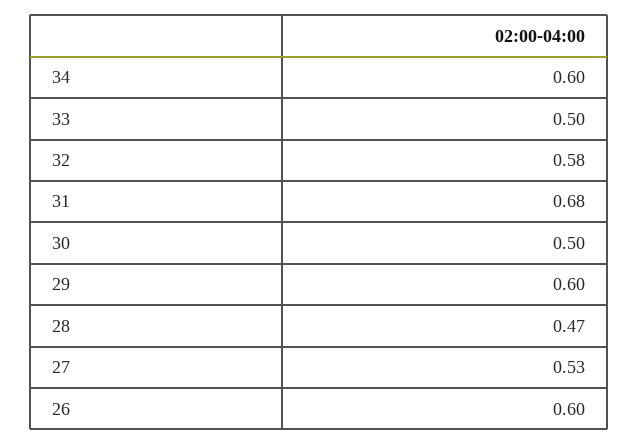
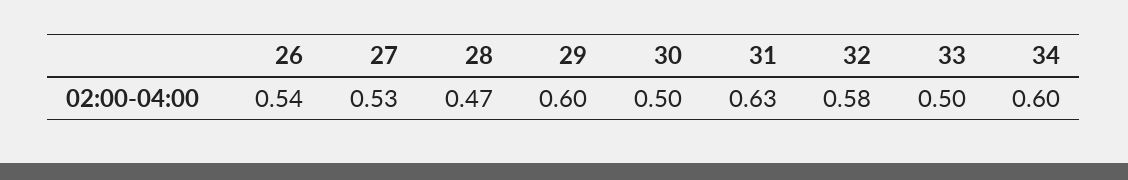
31: 0.68 -> 0.63
26: 0.6 -> 0.54

